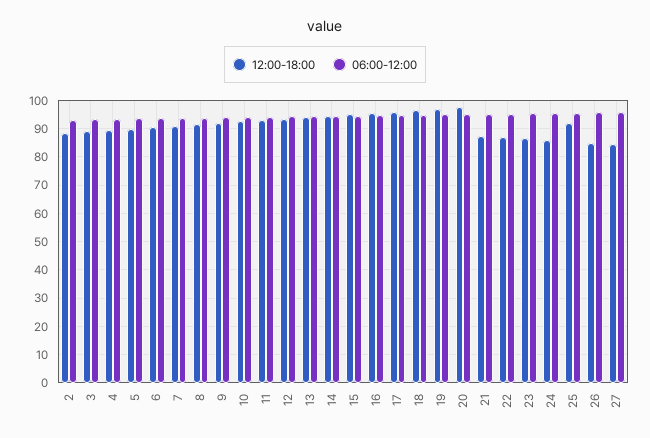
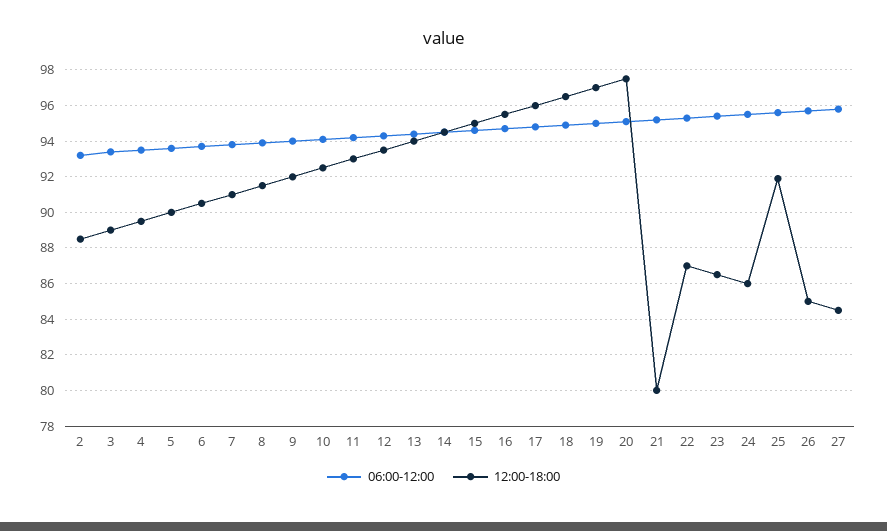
12:00-18:00, 21: 87.5 -> 80

